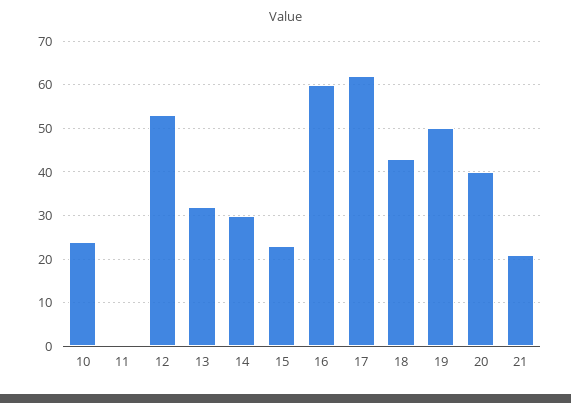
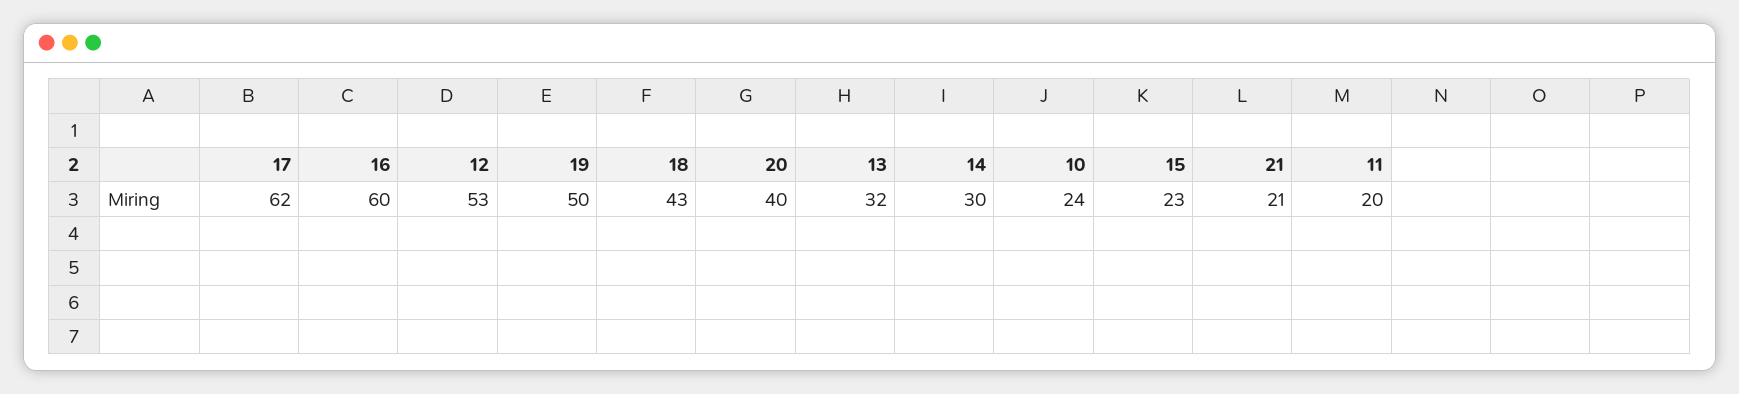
11: 0 -> 20

